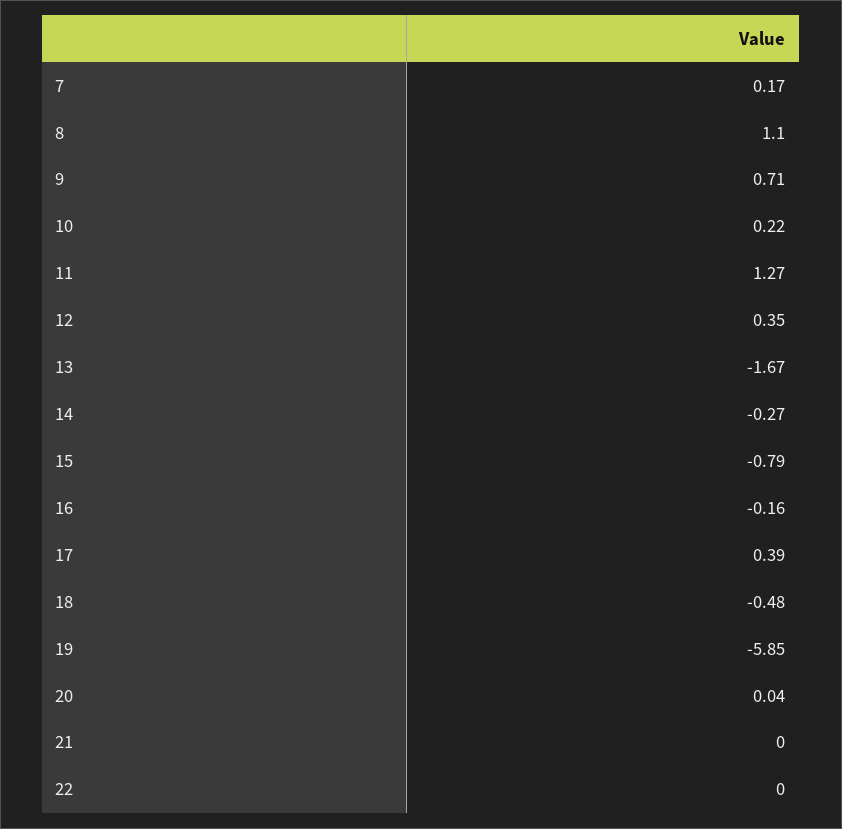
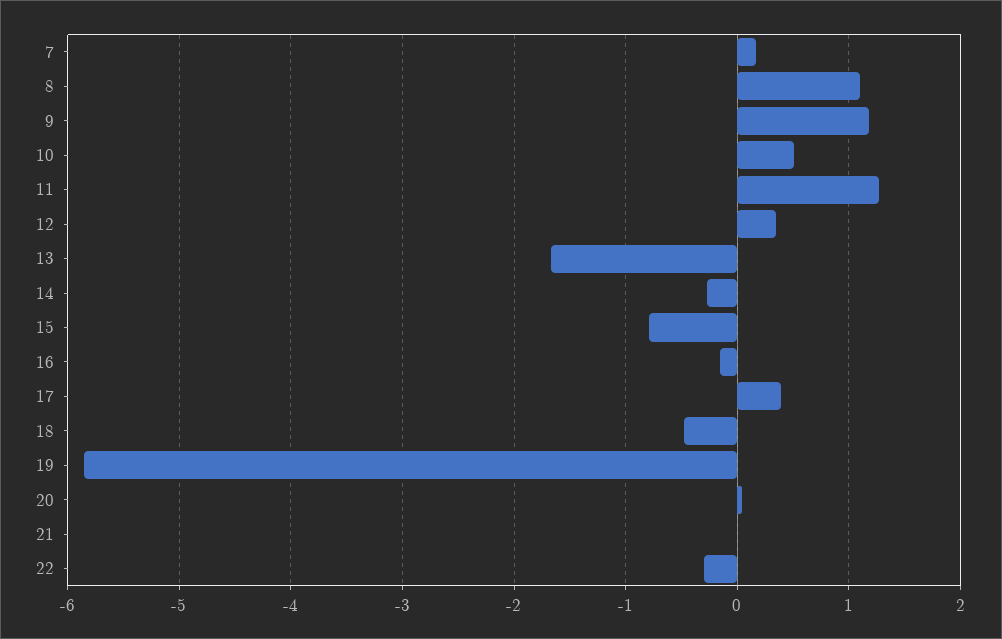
9: 0.71 -> 1.2
10: 0.22 -> 0.5
22: 0 -> -0.3

